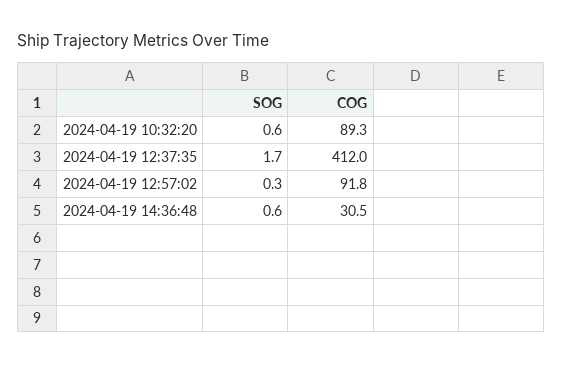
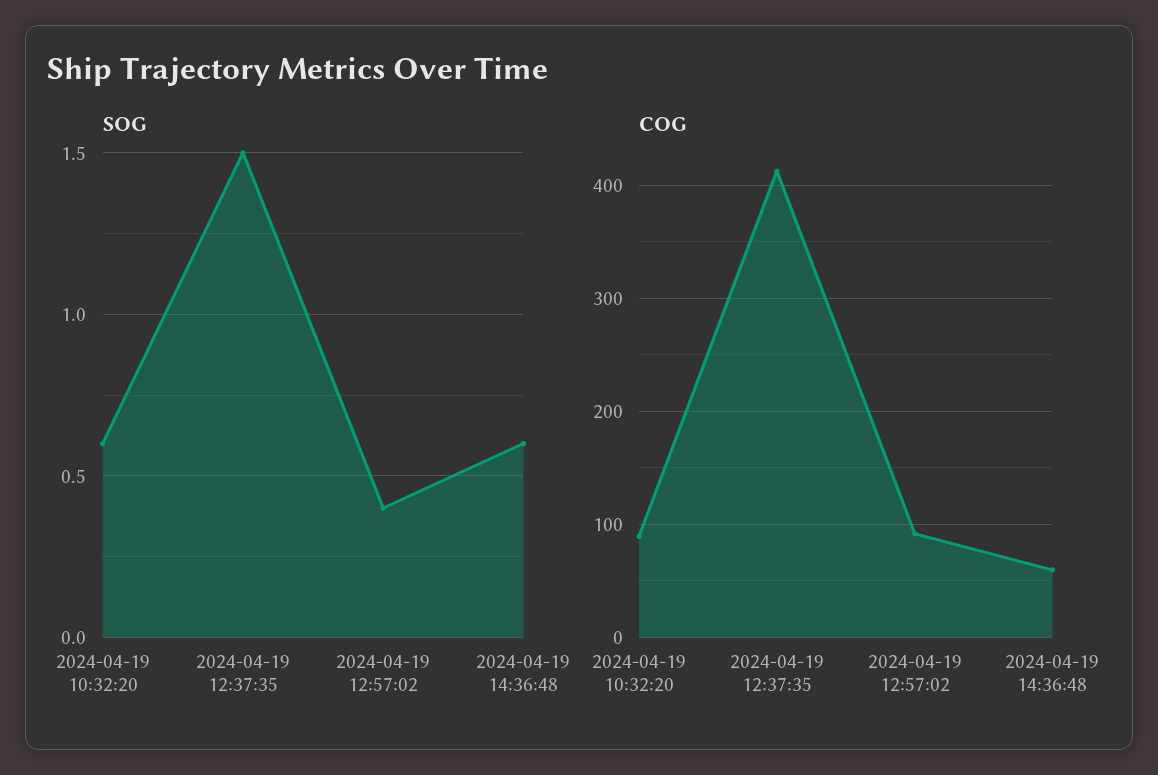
SOG, 2024-04-19 12:37:35: 1.7 -> 1.5
SOG, 2024-04-19 12:57:02: 0.3 -> 0.4
COG, 2024-04-19 14:36:48: 30.5 -> 60

